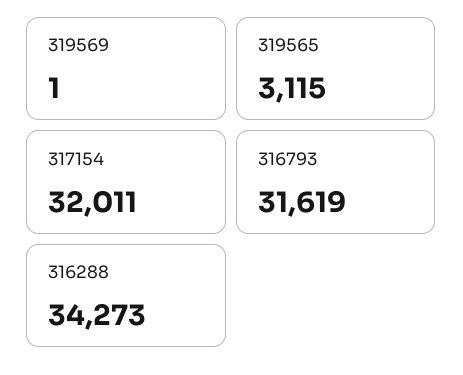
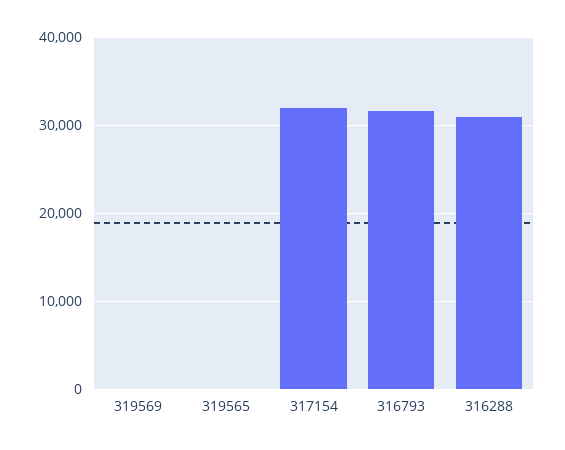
319565: 3115 -> 0
316288: 34273 -> 31000

